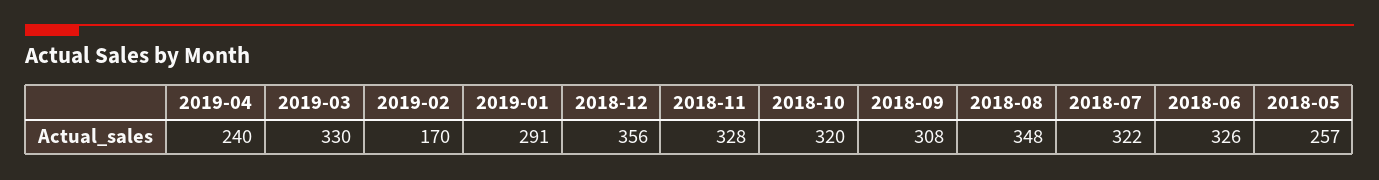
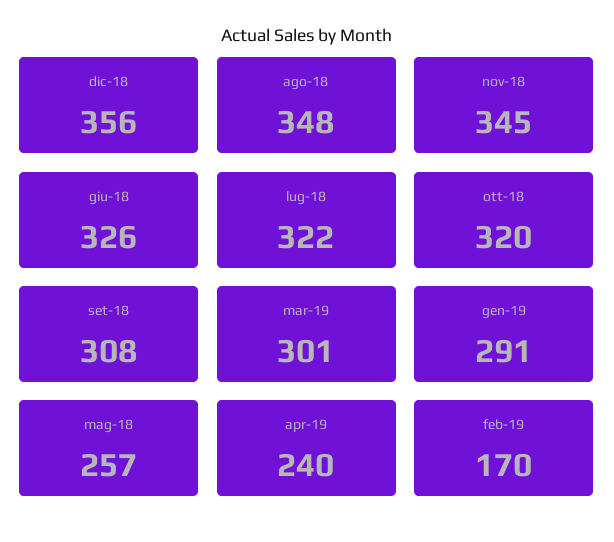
2019-03: 330 -> 301
2018-11: 328 -> 345

